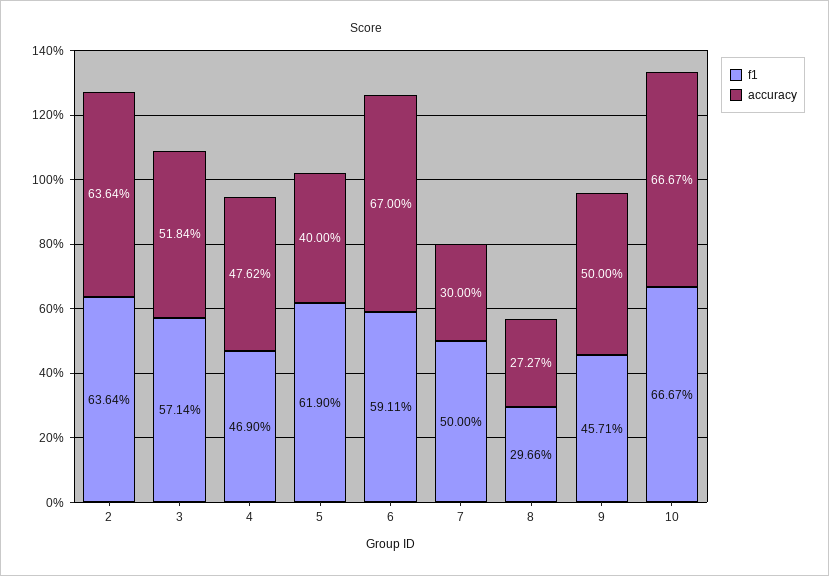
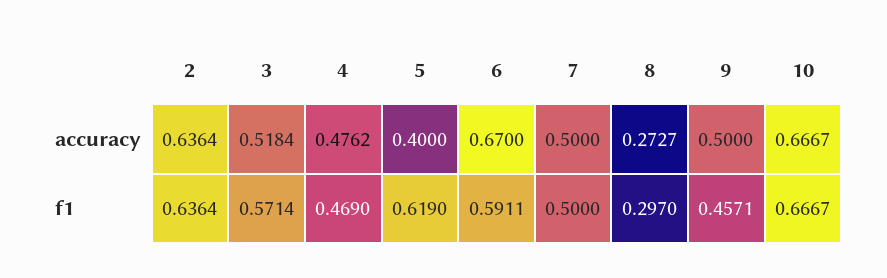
accuracy, 7: 0.3 -> 0.5
f1, 8: 0.2966 -> 0.297

